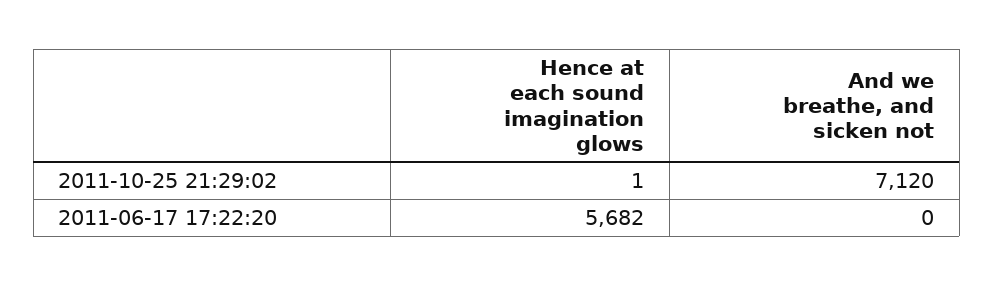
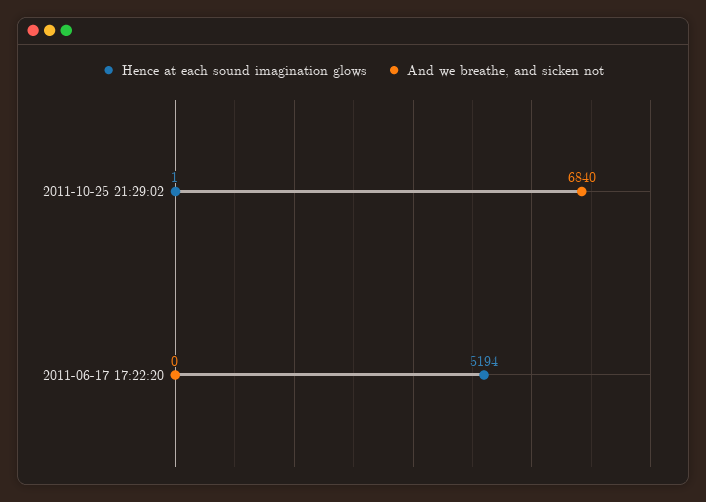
And we breathe, and sicken not, 2011-10-25 21:29:02: 7120 -> 6840
Hence at each sound imagination glows, 2011-06-17 17:22:20: 5682 -> 5194

